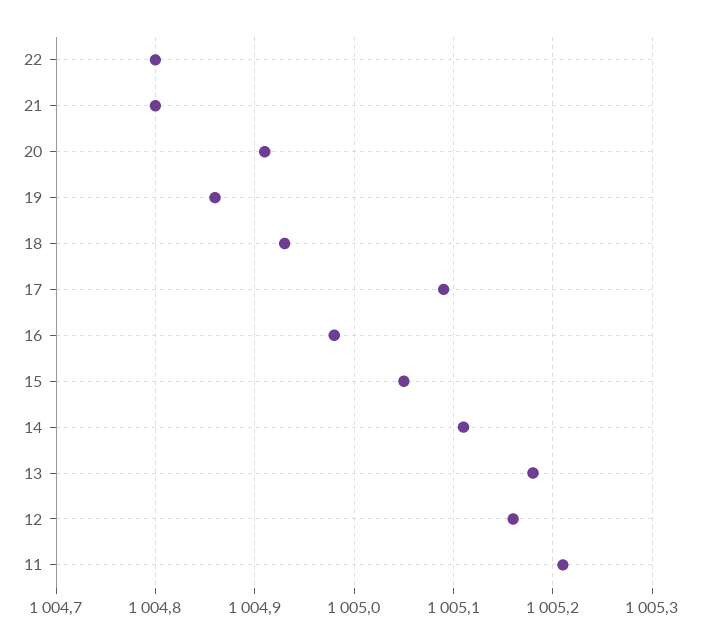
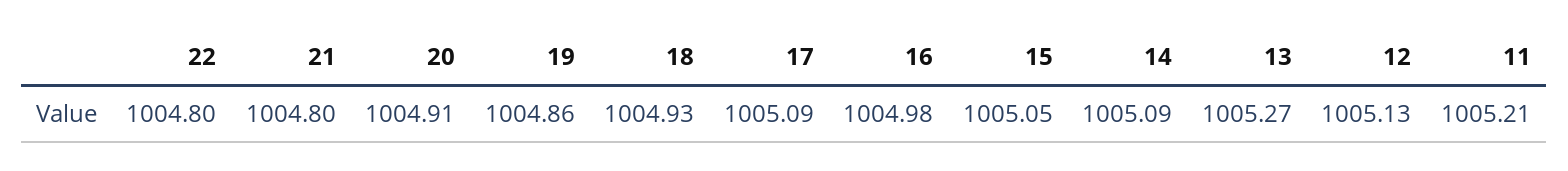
14: 1005.11 -> 1005.09
13: 1005.18 -> 1005.27
12: 1005.16 -> 1005.13

